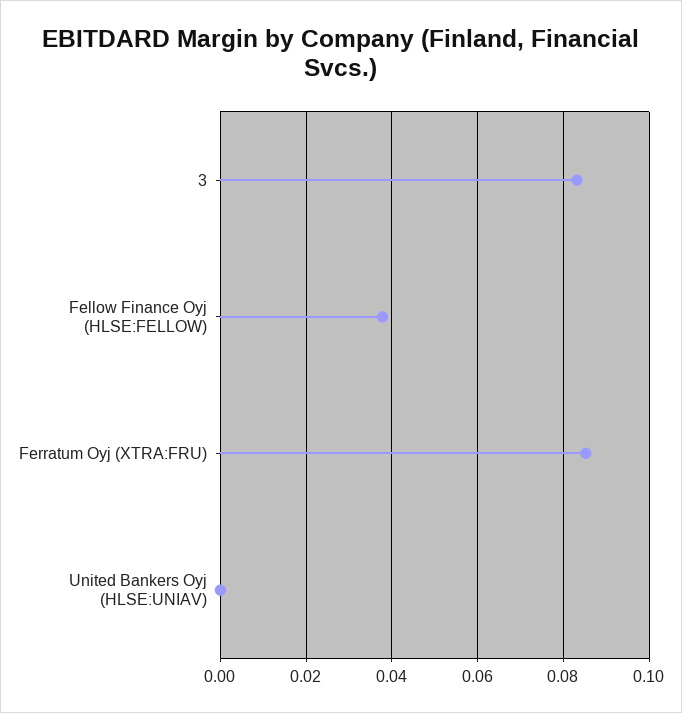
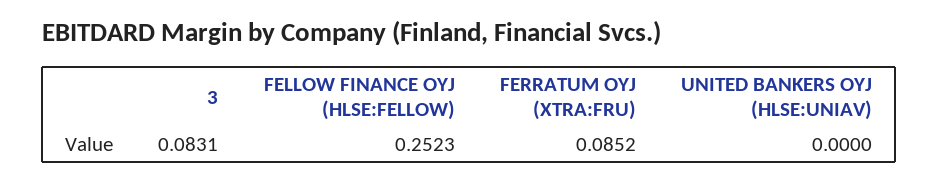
Fellow Finance Oyj (HLSE:FELLOW): 0.038 -> 0.2523

